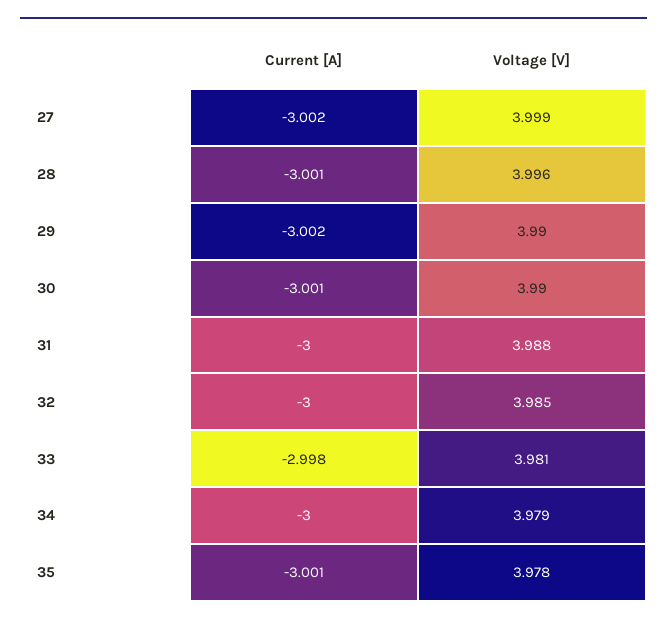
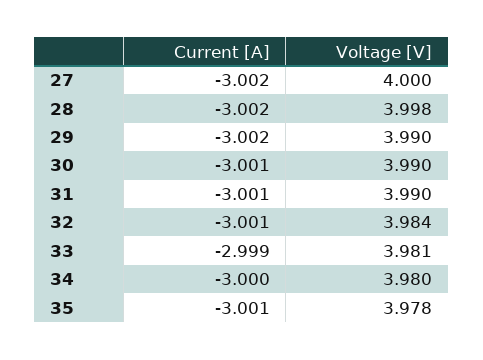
Voltage [V], 27: 3.999 -> 4
Current [A], 28: -3.001 -> -3.002
Voltage [V], 28: 3.996 -> 3.998
Current [A], 31: -3 -> -3.001
Voltage [V], 31: 3.988 -> 3.99
Current [A], 32: -3 -> -3.001
Voltage [V], 32: 3.985 -> 3.984
Current [A], 33: -2.998 -> -2.999
Voltage [V], 34: 3.979 -> 3.98

